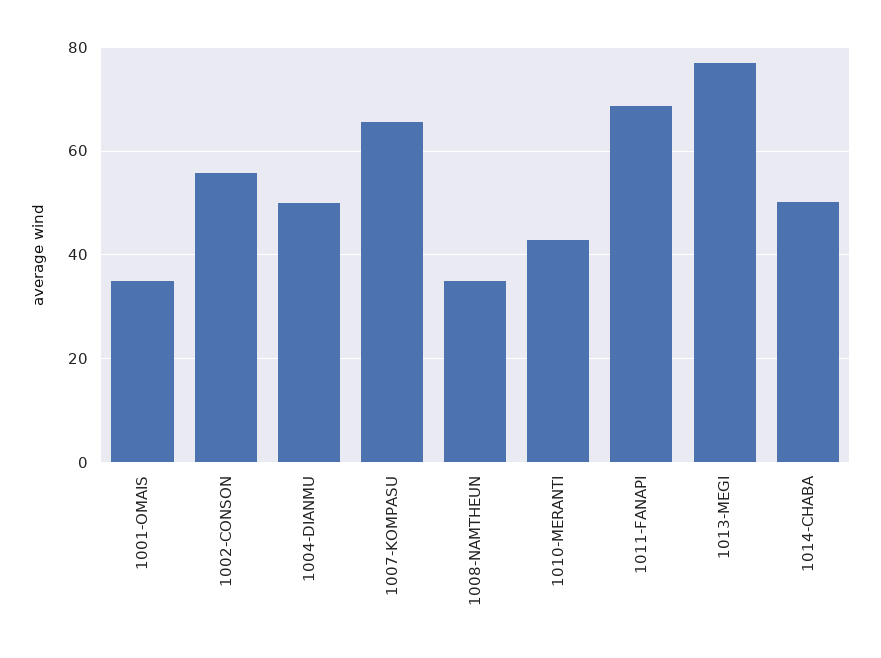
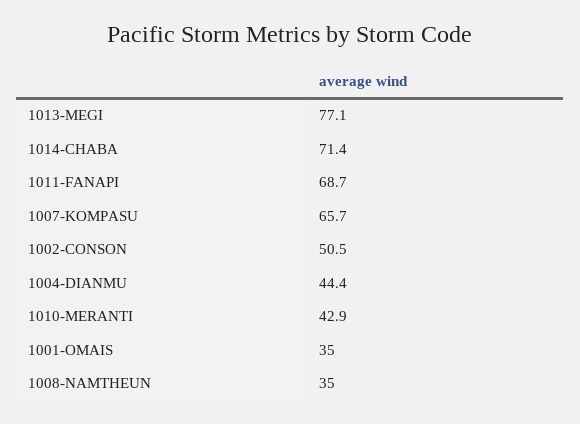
1002-CONSON: 56 -> 50.5
1004-DIANMU: 50 -> 44.4
1014-CHABA: 50 -> 71.4

